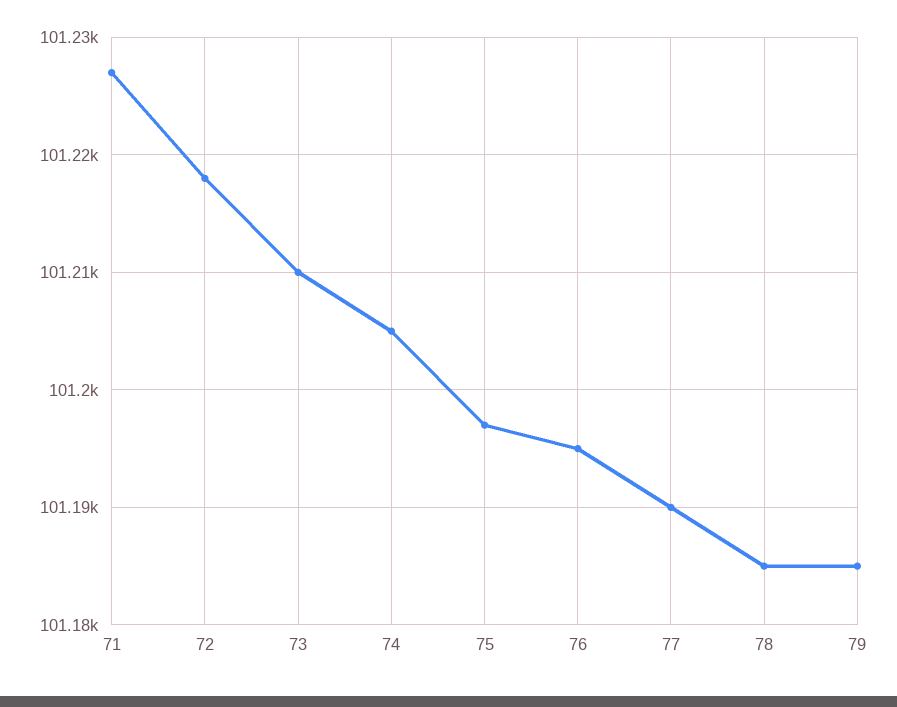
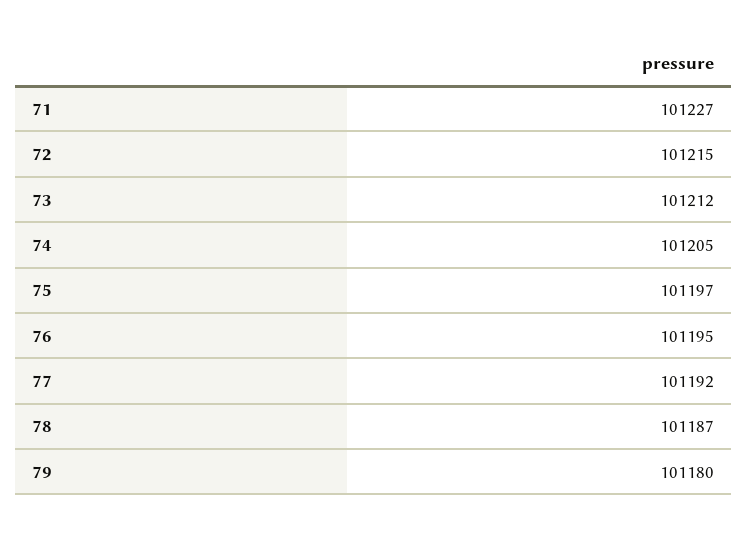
72: 101218 -> 101215
73: 101210 -> 101212
77: 101190 -> 101192
78: 101185 -> 101187
79: 101185 -> 101180

